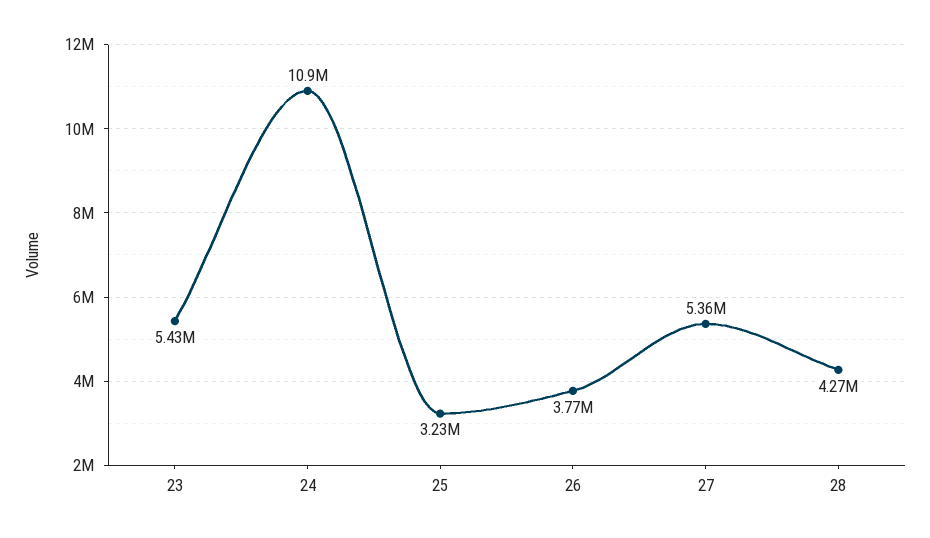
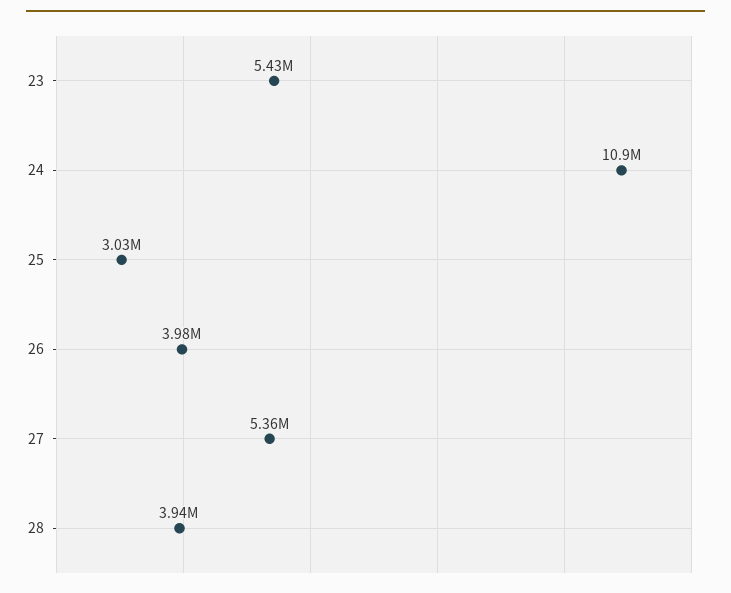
25: 3230000 -> 3030000
26: 3770000 -> 3980000
28: 4270000 -> 3940000

